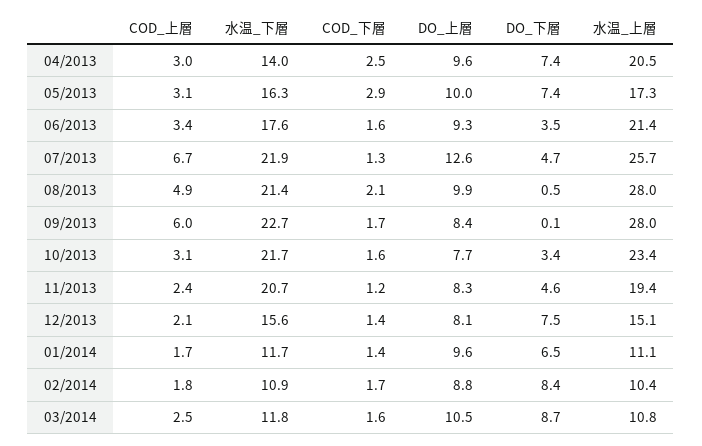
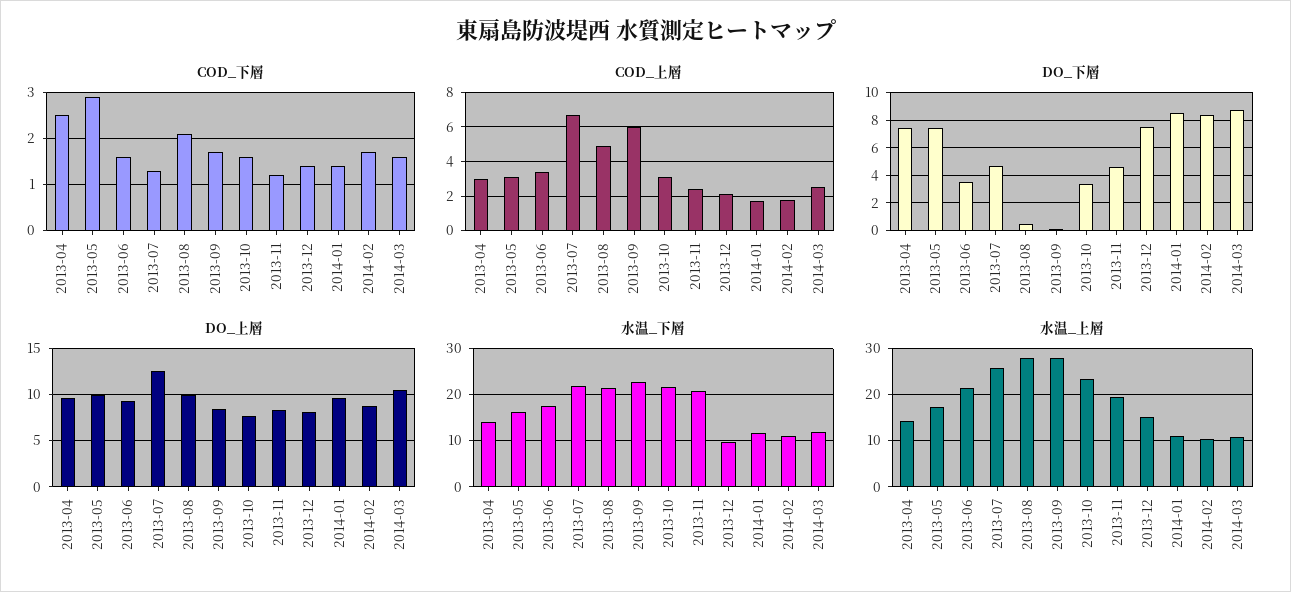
水温_上層, 04/2013: 20.5 -> 14
水温_下層, 12/2013: 15.6 -> 10
DO_下層, 01/2014: 6.5 -> 8.5

